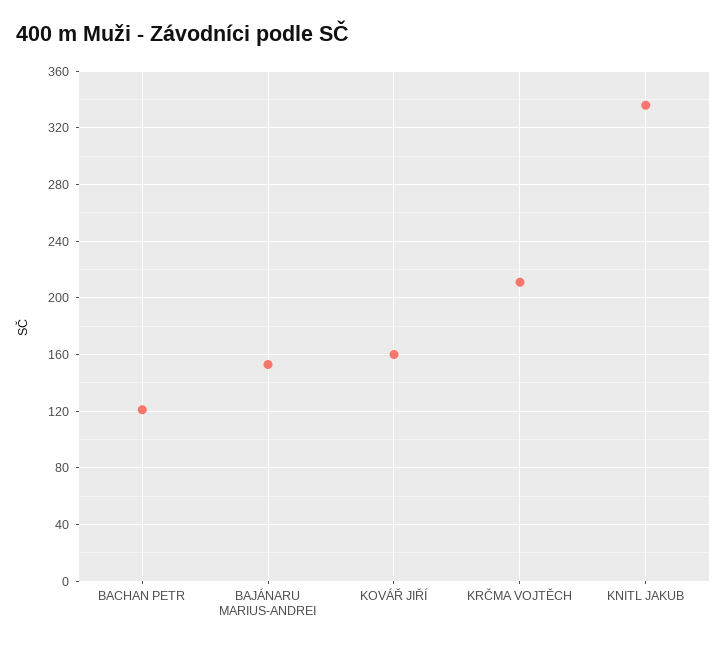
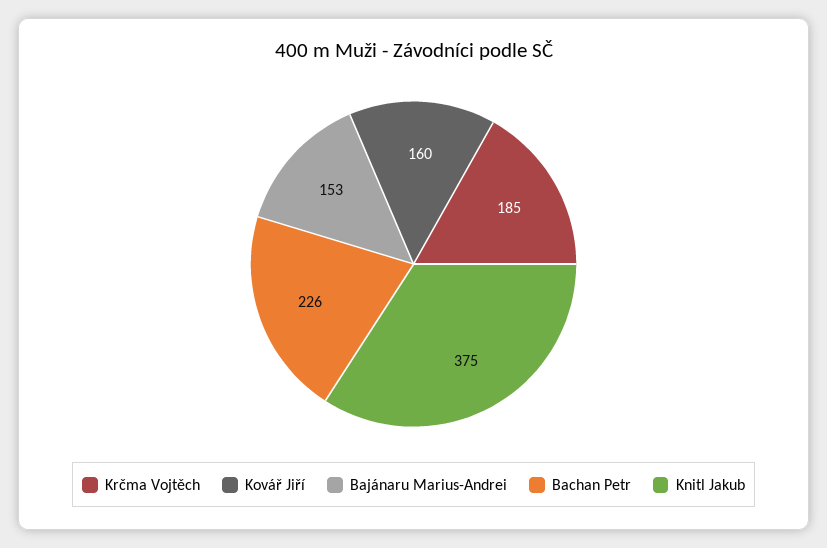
BACHAN PETR: 120 -> 226
KRČMA VOJTĚCH: 210 -> 185
KNITL JAKUB: 335 -> 375

